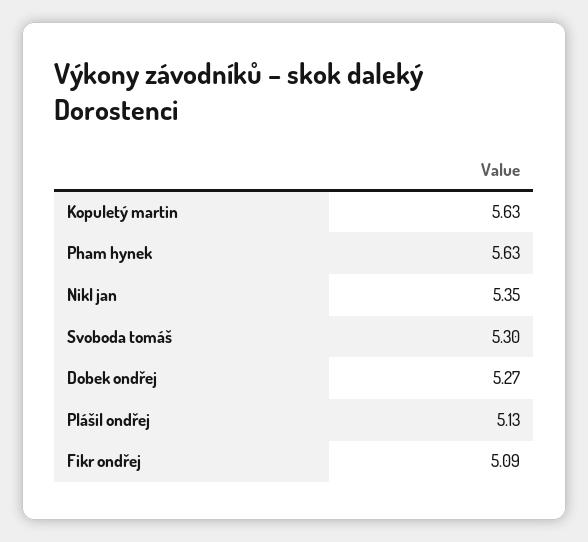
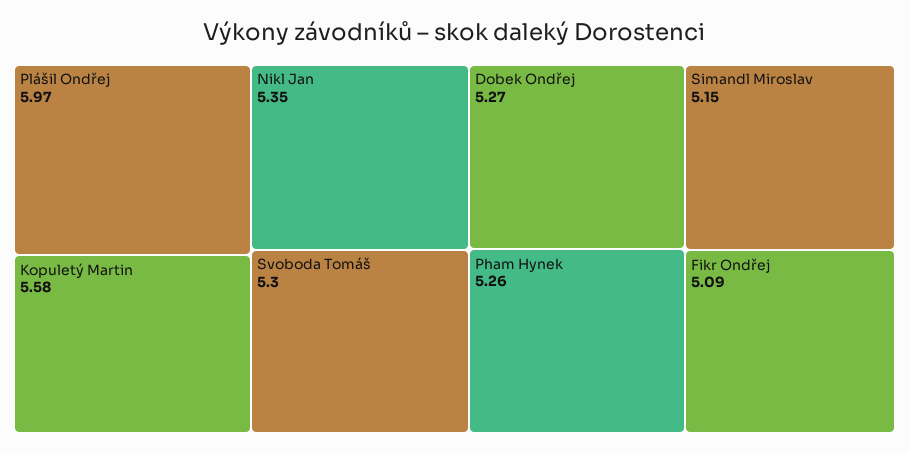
Kopuletý martin: 5.63 -> 5.58
Pham hynek: 5.63 -> 5.26
Plášil ondřej: 5.13 -> 5.97
Simandl Miroslav: none -> 5.15

